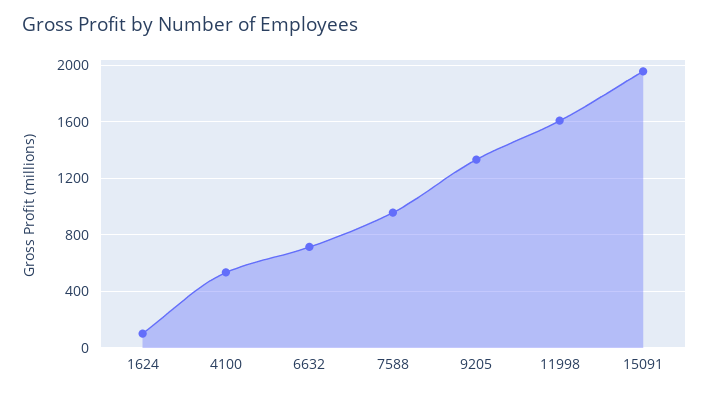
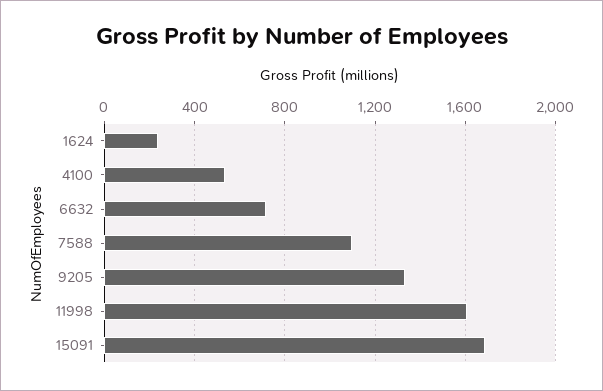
1624: 100 -> 250
7588: 950 -> 1100
15091: 1950 -> 1700

